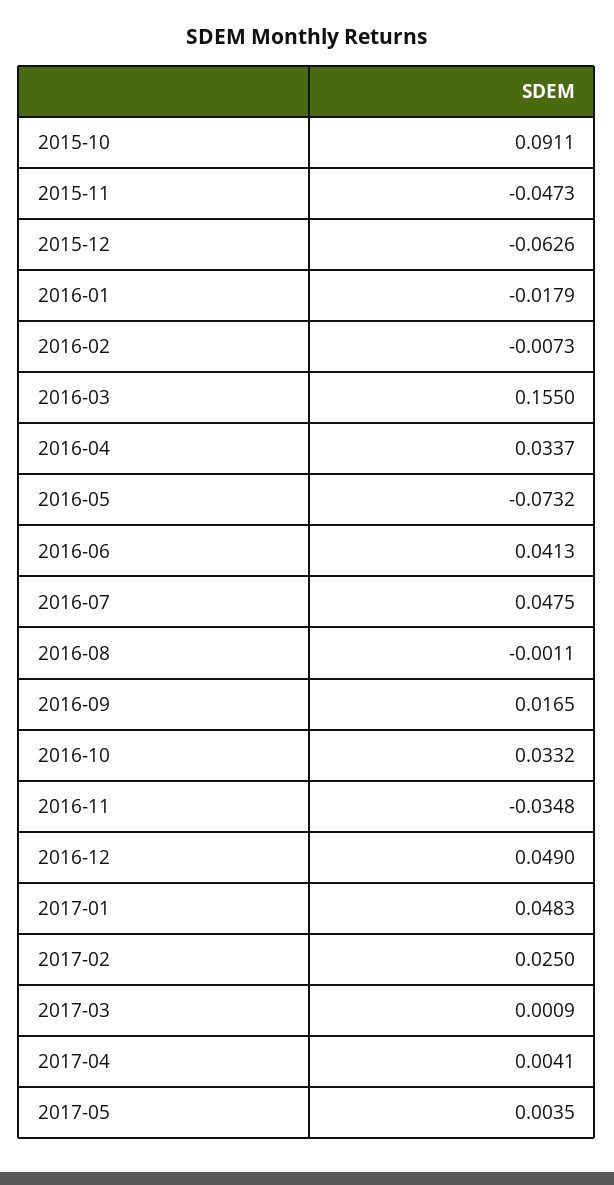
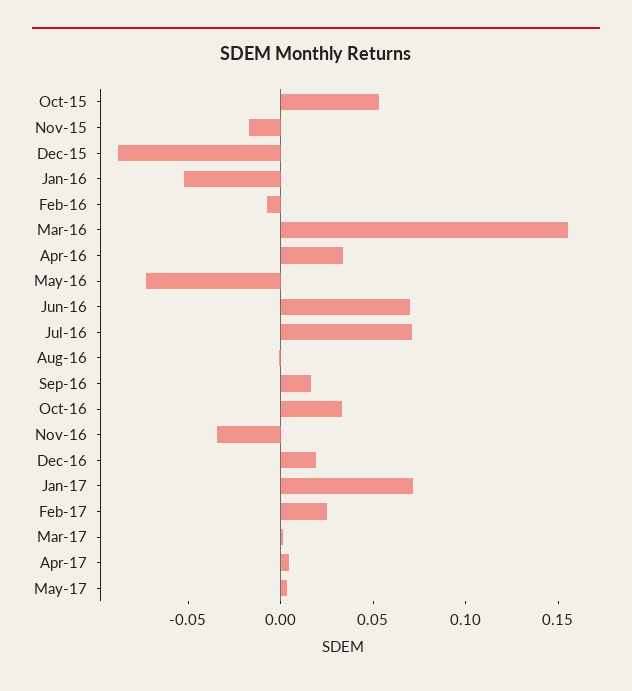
2015-10: 0.0911 -> 0.05
2015-11: -0.0473 -> -0.02
2015-12: -0.0626 -> -0.09
2016-01: -0.0179 -> -0.05
2016-06: 0.0413 -> 0.07
2016-07: 0.0475 -> 0.07
2016-12: 0.049 -> 0.02
2017-01: 0.0483 -> 0.07

